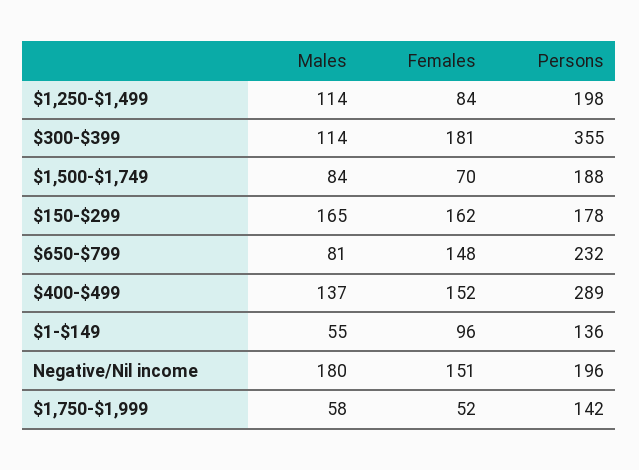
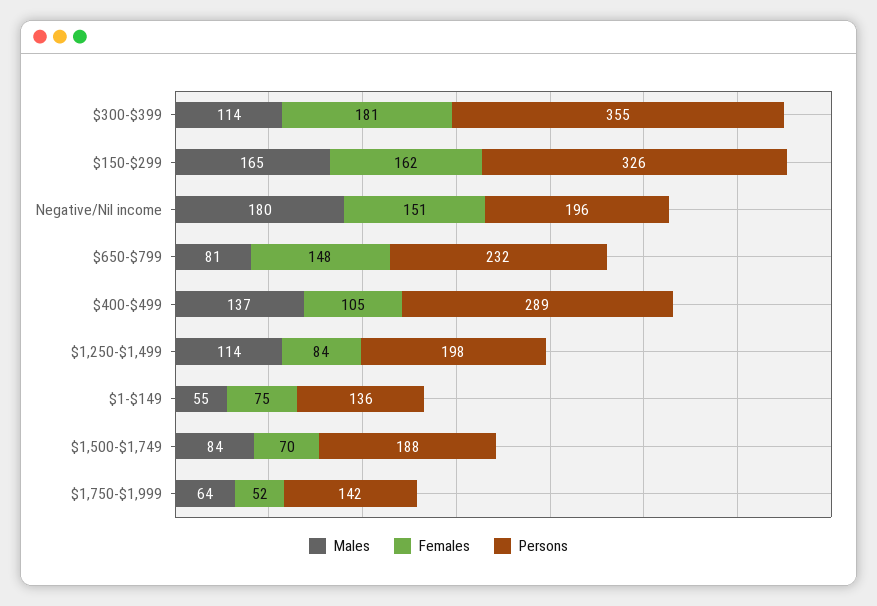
Persons, $150-$299: 178 -> 326
Females, $400-$499: 152 -> 105
Females, $1-$149: 96 -> 75
Males, $1,750-$1,999: 58 -> 64

